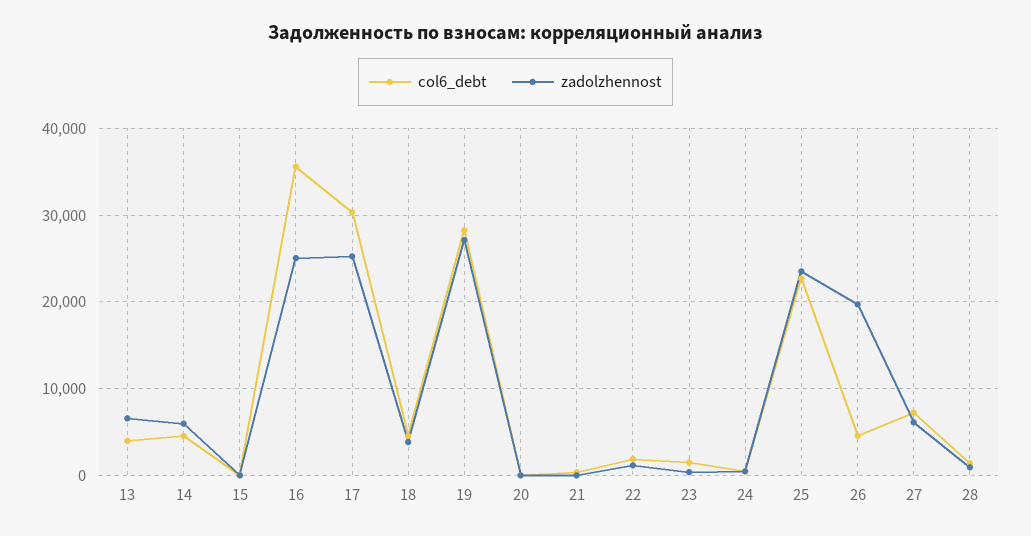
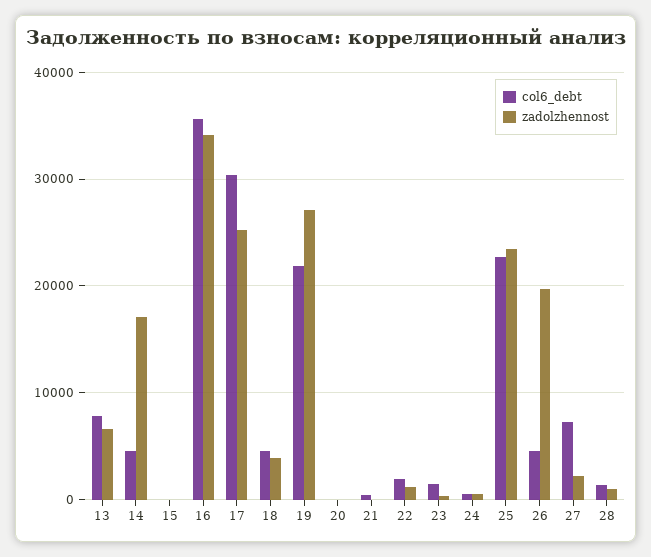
col6_debt, 13: 4000 -> 8000
zadolzhennost, 14: 6000 -> 17000
zadolzhennost, 16: 25000 -> 34000
col6_debt, 19: 28000 -> 22000
zadolzhennost, 27: 6000 -> 2000

